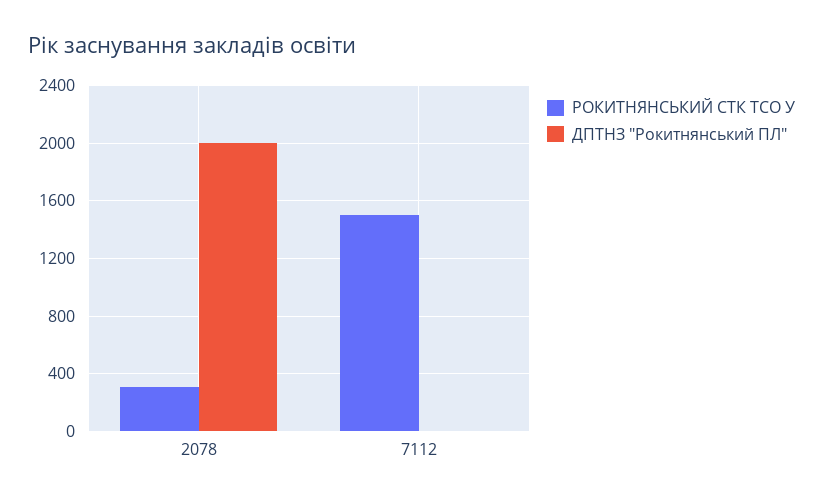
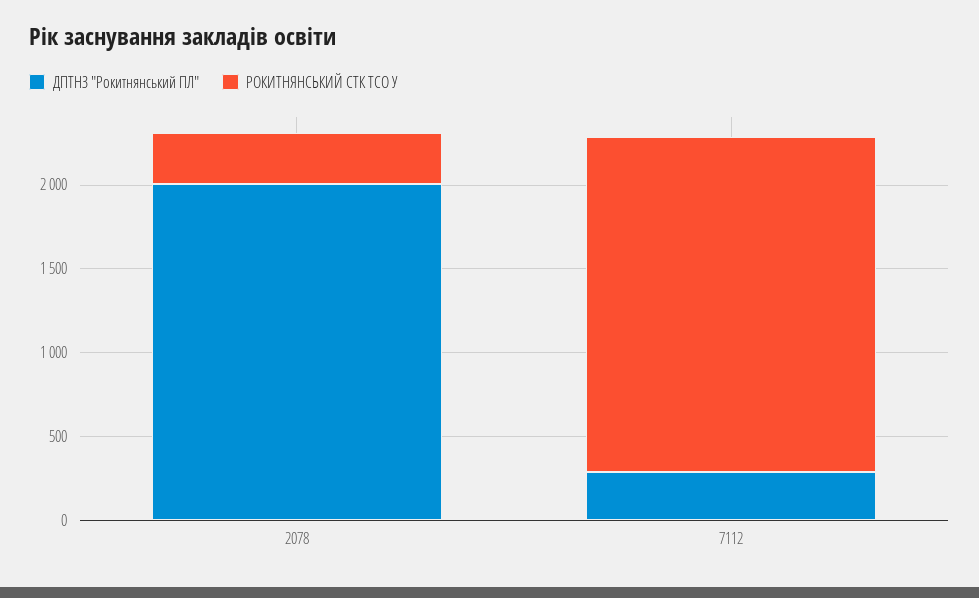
РОКИТНЯНСЬКИЙ СТК ТСО У, 7112: 1500 -> 2000
ДПТНЗ "Рокитнянський ПЛ", 7112: 0 -> 300

